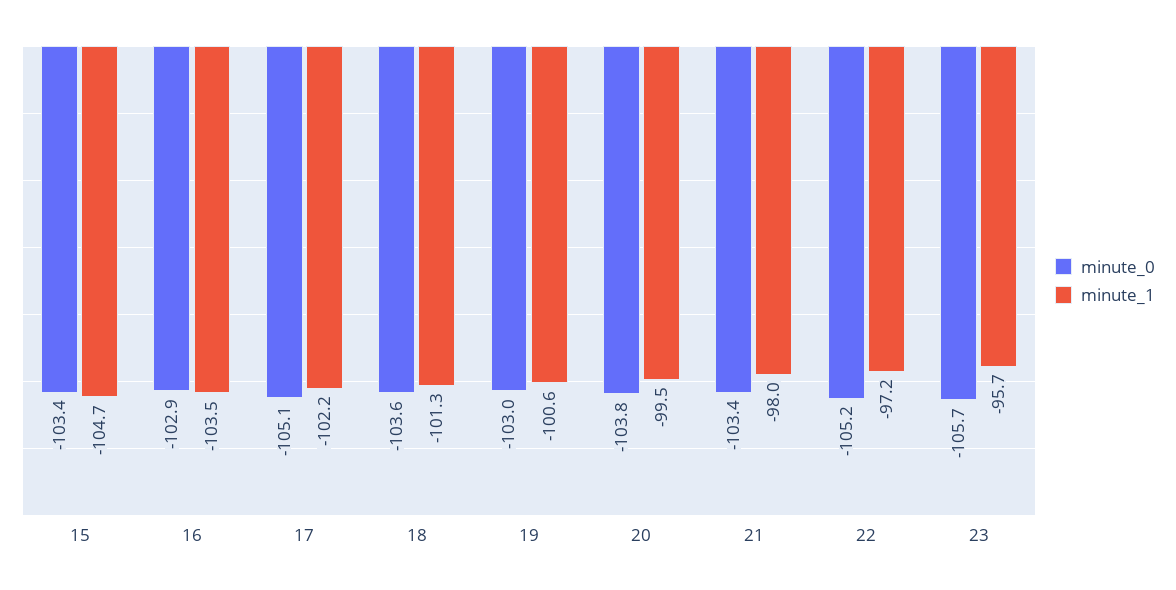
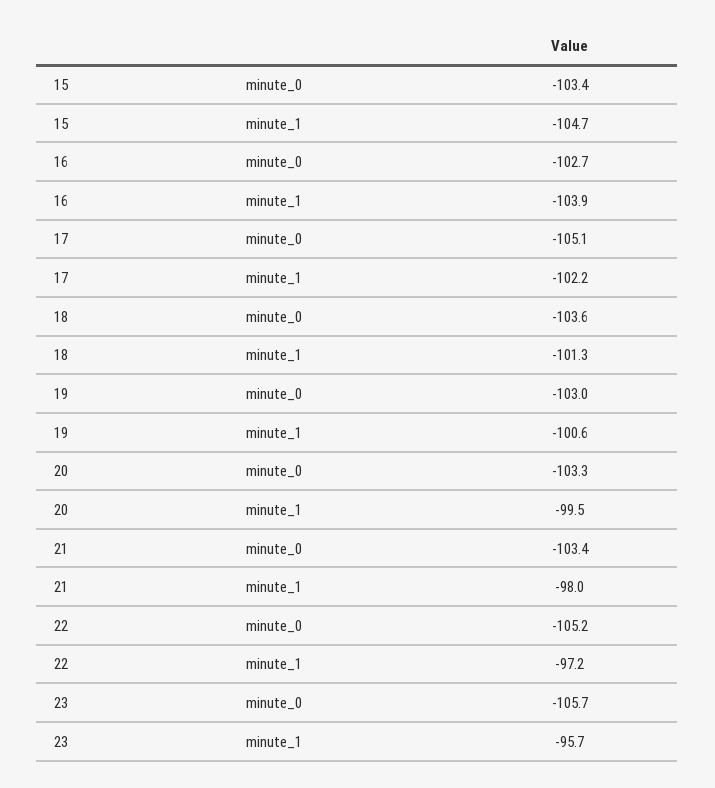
minute_0, 16: -102.9 -> -102.7
minute_1, 16: -103.5 -> -103.9
minute_0, 20: -103.8 -> -103.3

